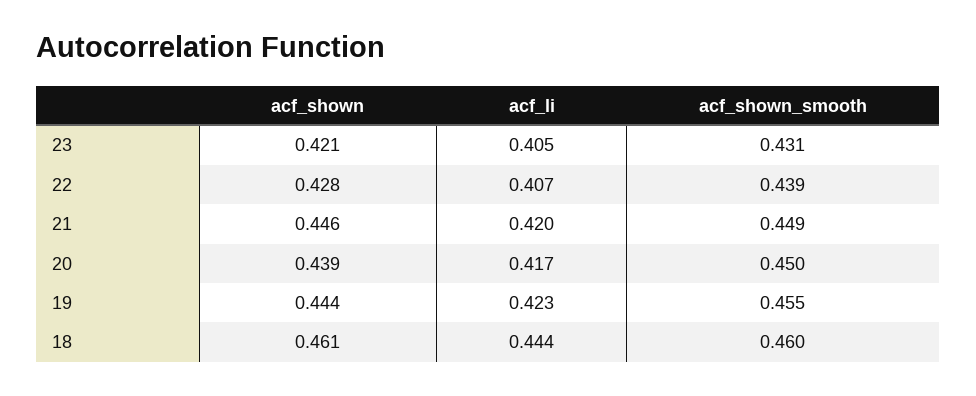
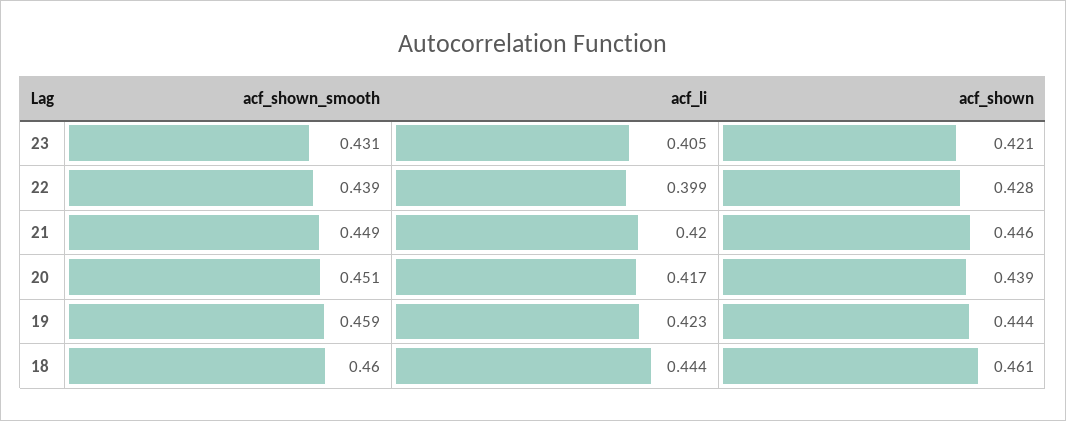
acf_li, 22: 0.407 -> 0.399
acf_shown_smooth, 20: 0.45 -> 0.451
acf_shown_smooth, 19: 0.455 -> 0.459

